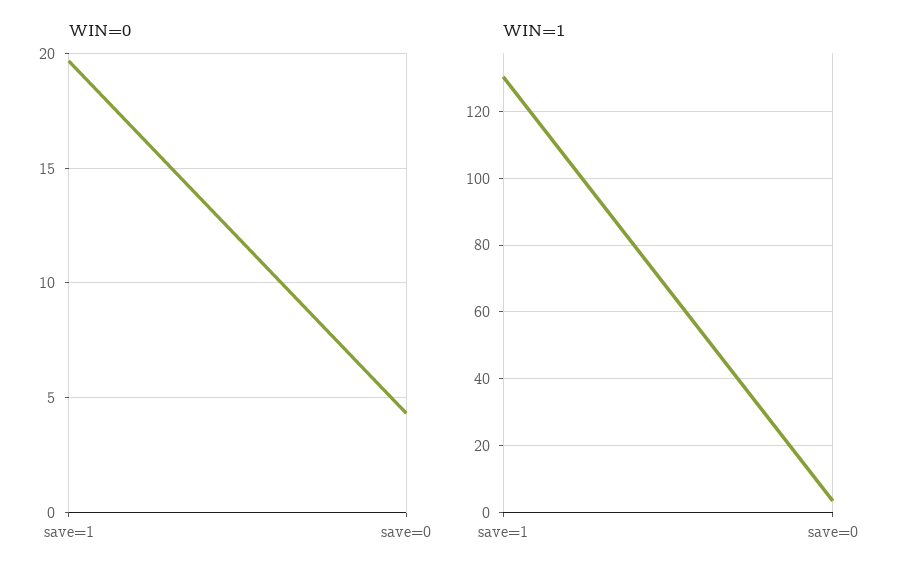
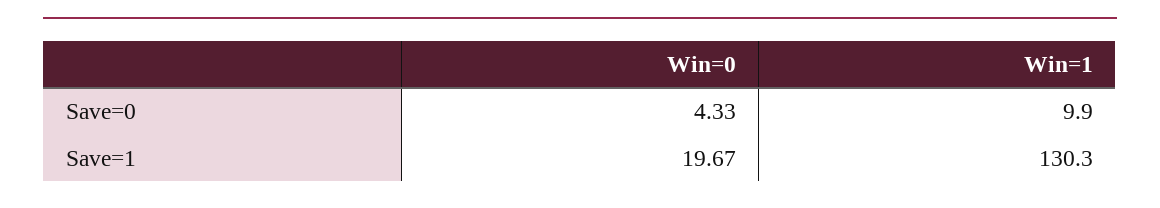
WIN=1, save=0: 4 -> 9.9

